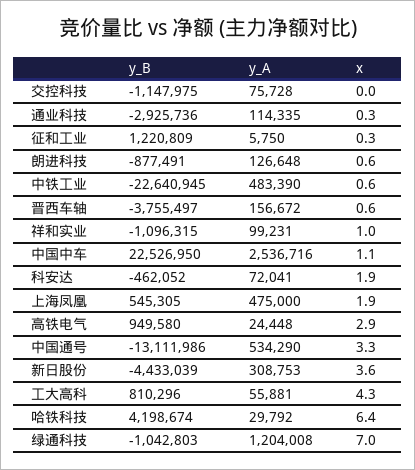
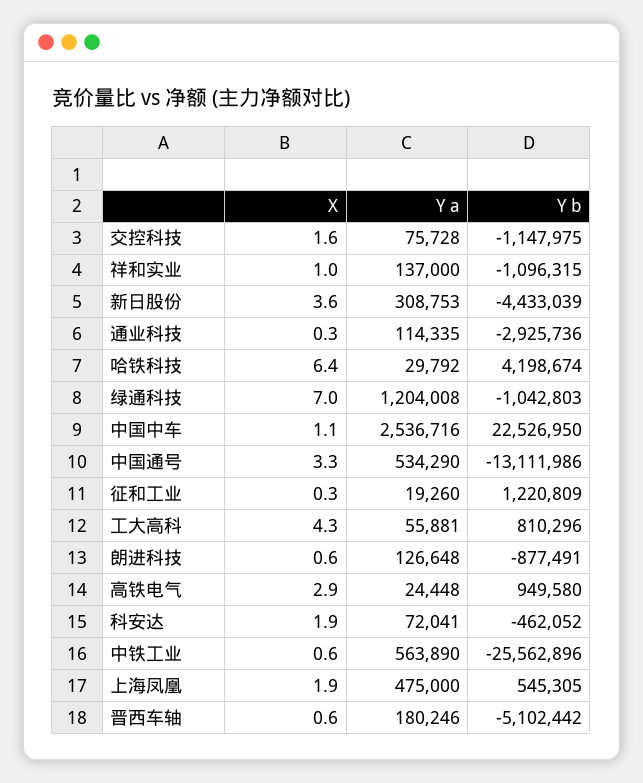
x, 交控科技: 0 -> 1.6
y_A, 征和工业: 5750 -> 19260
y_B, 中铁工业: -22640945 -> -25562896
y_A, 中铁工业: 483390 -> 563890
y_B, 晋西车轴: -3755497 -> -5102442
y_A, 晋西车轴: 156672 -> 180246
y_A, 祥和实业: 99231 -> 137000

